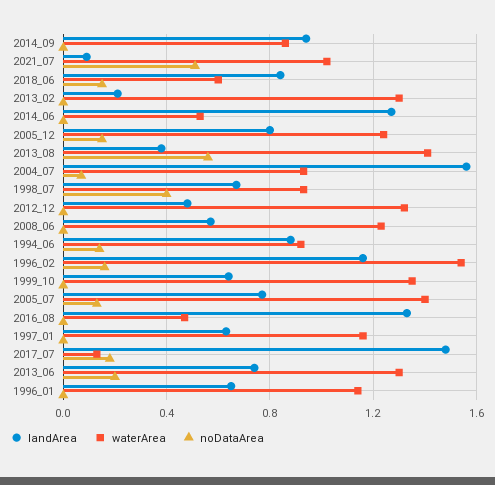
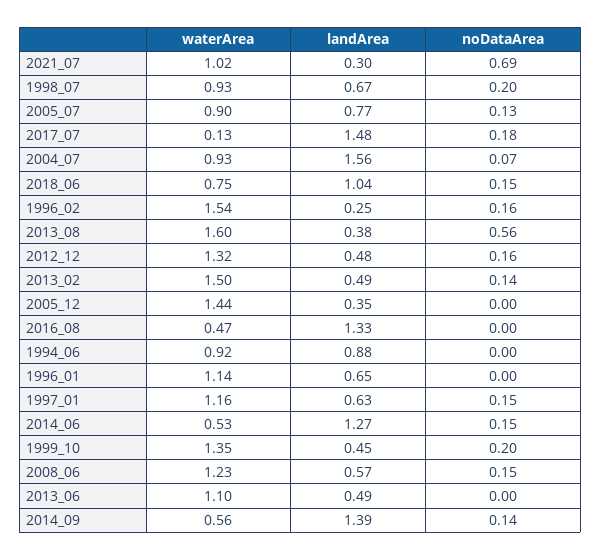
landArea, 2014_09: 0.95 -> 1.39
waterArea, 2014_09: 0.85 -> 0.56
noDataArea, 2014_09: 0 -> 0.14
landArea, 2021_07: 0.1 -> 0.3
noDataArea, 2021_07: 0.5 -> 0.69
landArea, 2018_06: 0.85 -> 1.04
waterArea, 2018_06: 0.6 -> 0.75
landArea, 2013_02: 0.2 -> 0.49
waterArea, 2013_02: 1.3 -> 1.5
noDataArea, 2013_02: 0 -> 0.14
noDataArea, 2014_06: 0 -> 0.15
landArea, 2005_12: 0.8 -> 0.35
waterArea, 2005_12: 1.25 -> 1.44
noDataArea, 2005_12: 0.15 -> 0
waterArea, 2013_08: 1.4 -> 1.6
noDataArea, 1998_07: 0.4 -> 0.2
noDataArea, 2012_12: 0 -> 0.16
noDataArea, 2008_06: 0 -> 0.15
noDataArea, 1994_06: 0.15 -> 0
landArea, 1996_02: 1.15 -> 0.25
landArea, 1999_10: 0.65 -> 0.45
noDataArea, 1999_10: 0 -> 0.2
waterArea, 2005_07: 1.4 -> 0.9
noDataArea, 1997_01: 0 -> 0.15
landArea, 2013_06: 0.75 -> 0.49
waterArea, 2013_06: 1.3 -> 1.1
noDataArea, 2013_06: 0.2 -> 0

